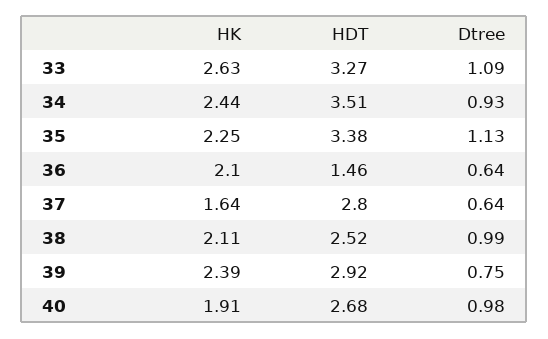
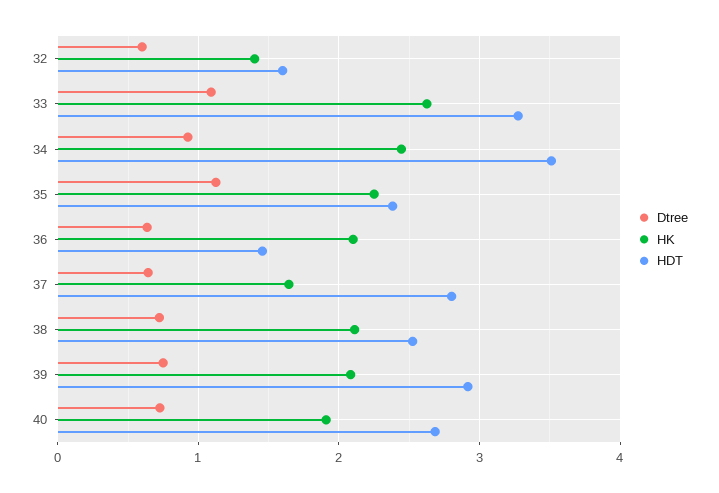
HDT, 35: 3.38 -> 2.4
Dtree, 38: 0.99 -> 0.7
HK, 39: 2.39 -> 2.1
Dtree, 40: 0.98 -> 0.7
Dtree, 32: none -> 0.6
HK, 32: none -> 1.4
HDT, 32: none -> 1.6

